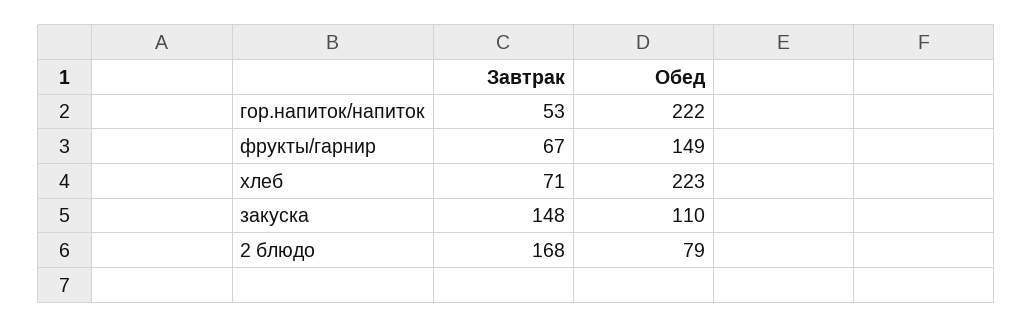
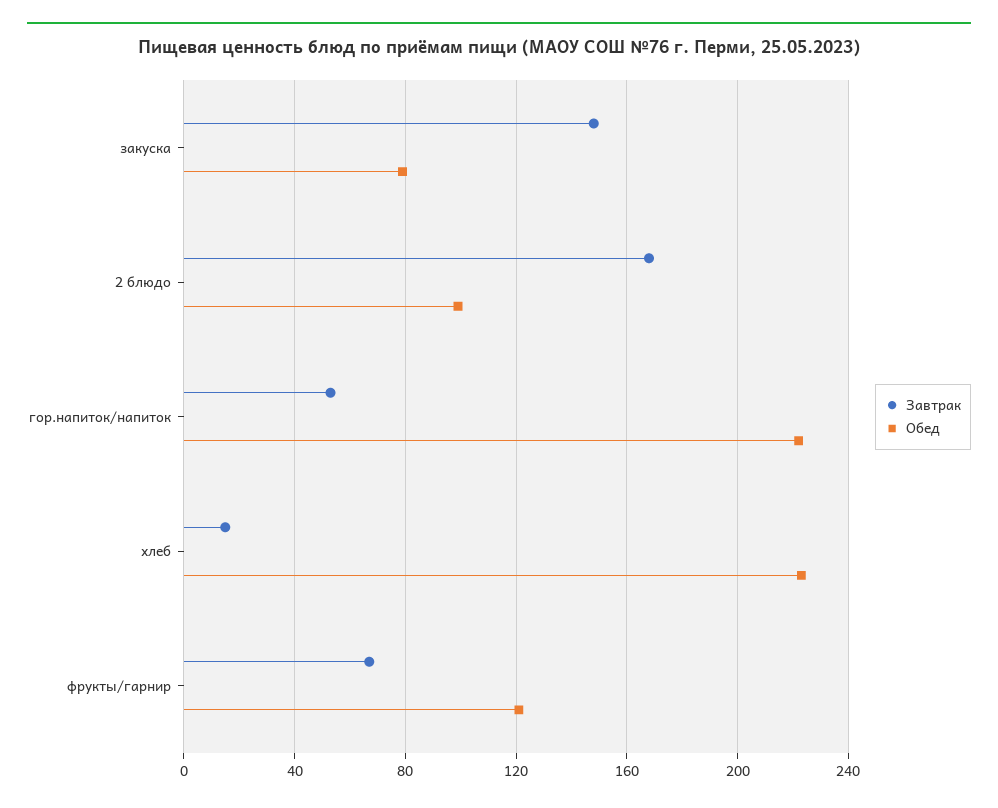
Обед, фрукты/гарнир: 149 -> 120
Завтрак, хлеб: 71 -> 15
Обед, закуска: 110 -> 80
Обед, 2 блюдо: 79 -> 100

